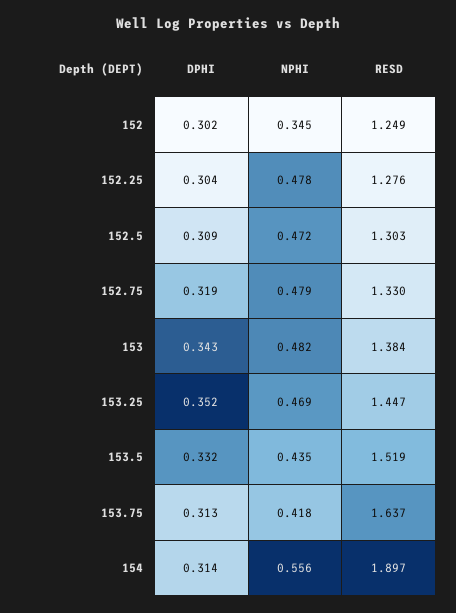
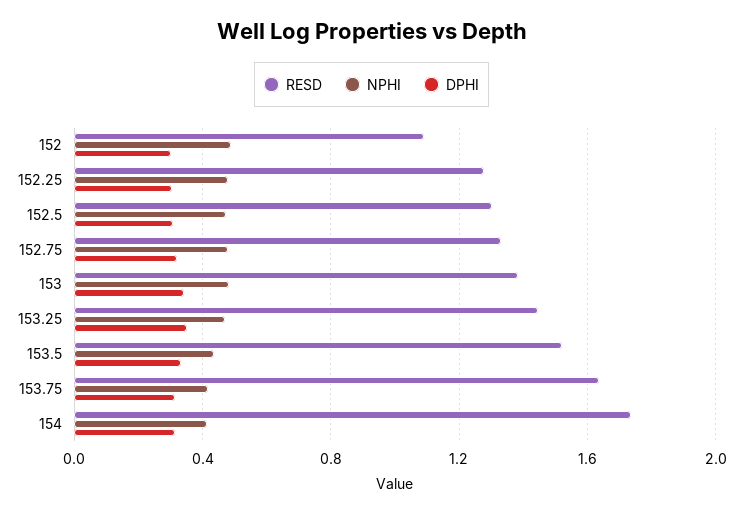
NPHI, 152: 0.345 -> 0.5
RESD, 152: 1.249 -> 1.1
NPHI, 154: 0.556 -> 0.4
RESD, 154: 1.897 -> 1.75

